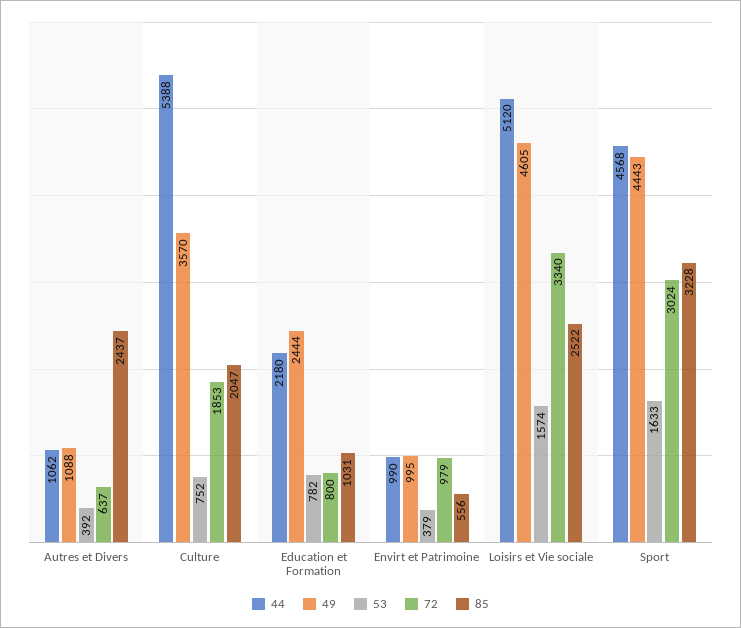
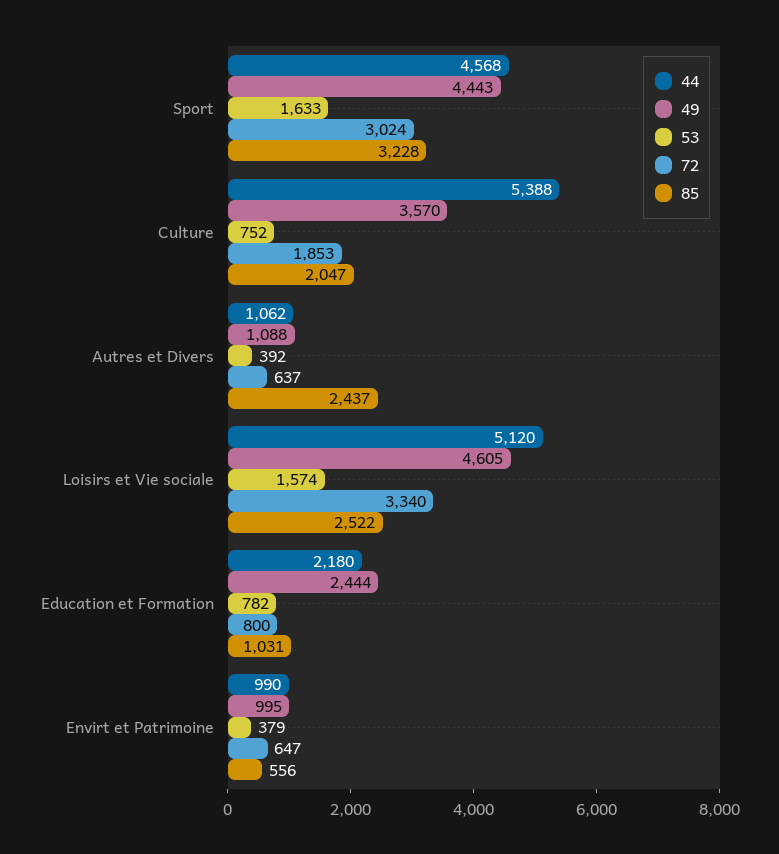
72, Envirt et Patrimoine: 979 -> 647

